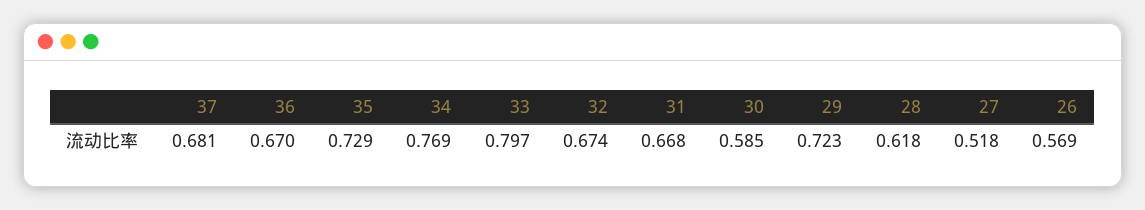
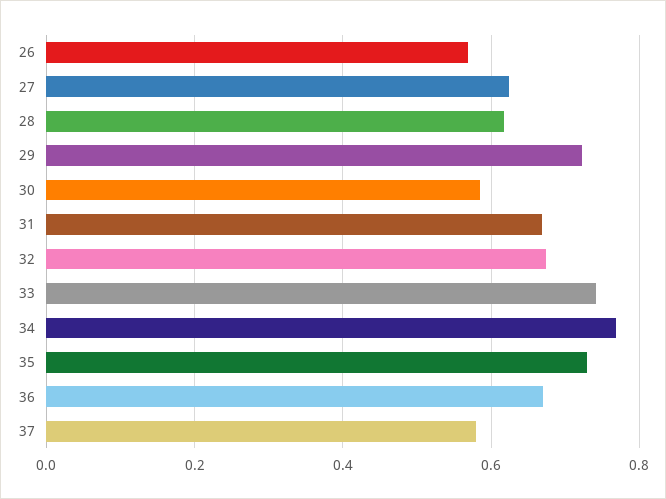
37: 0.681 -> 0.58
33: 0.797 -> 0.74
27: 0.518 -> 0.62

